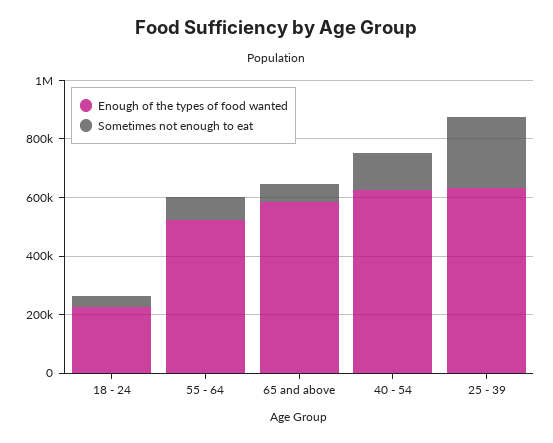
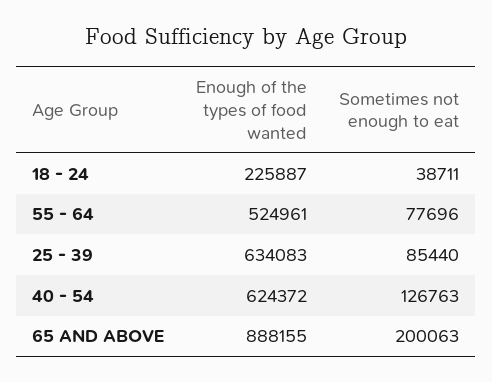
Enough of the types of food wanted, 65 and above: 600000 -> 888155
Sometimes not enough to eat, 65 and above: 50000 -> 200063
Sometimes not enough to eat, 25 - 39: 250000 -> 85440

